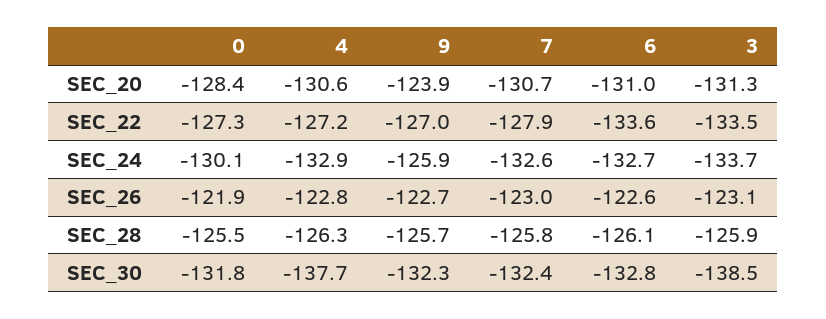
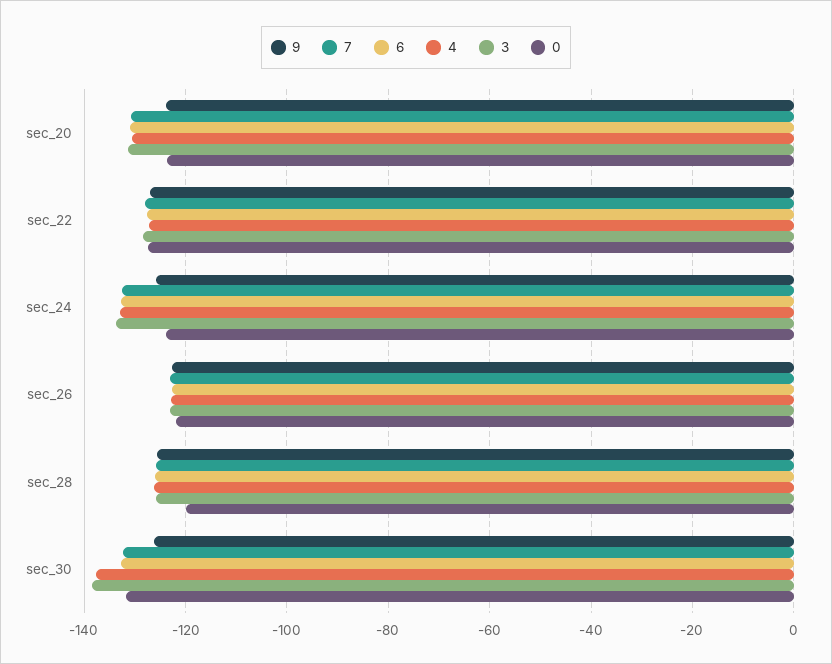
0, SEC_20: -128.4 -> -124
6, SEC_22: -133.6 -> -128
3, SEC_22: -133.5 -> -128
0, SEC_24: -130.1 -> -124
0, SEC_28: -125.5 -> -120
9, SEC_30: -132.3 -> -126

